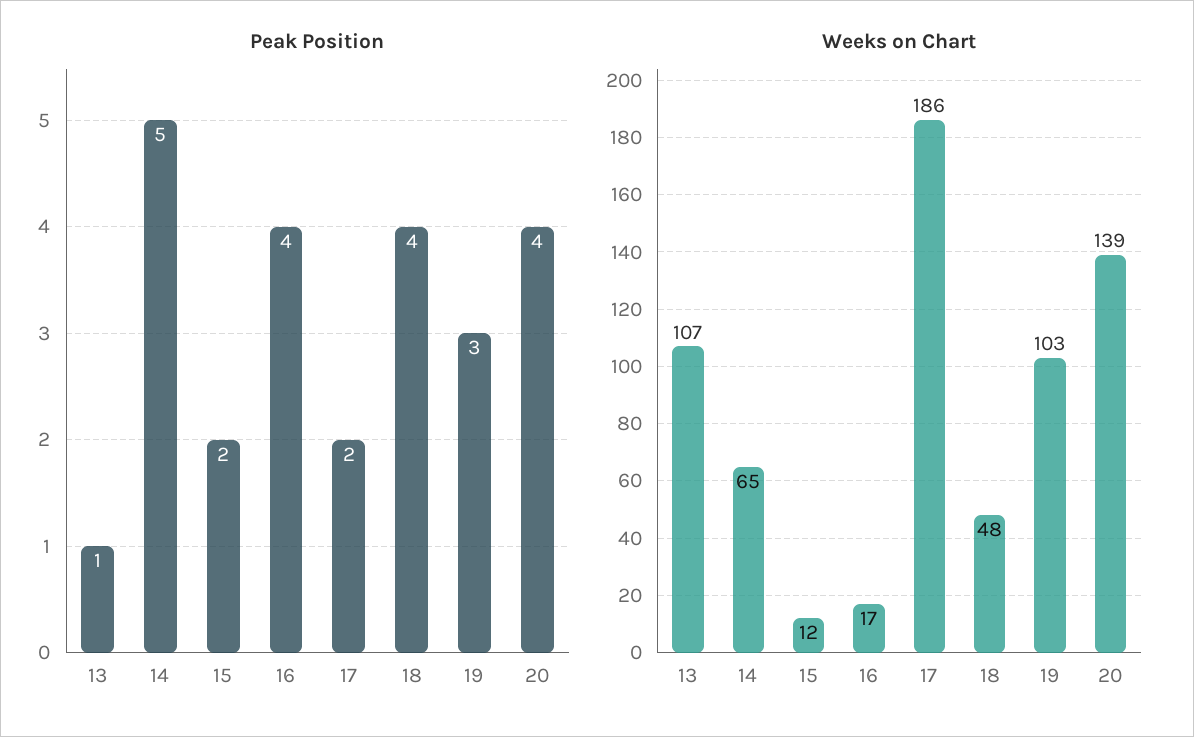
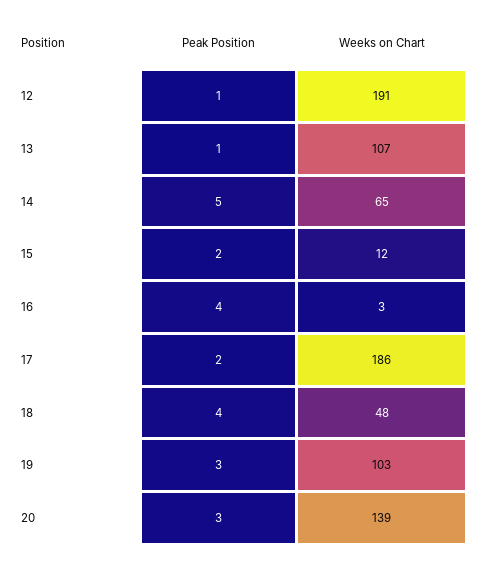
Peak Position, 20: 4 -> 3
Weeks on Chart, 16: 17 -> 3
Peak Position, 12: none -> 1
Weeks on Chart, 12: none -> 191

